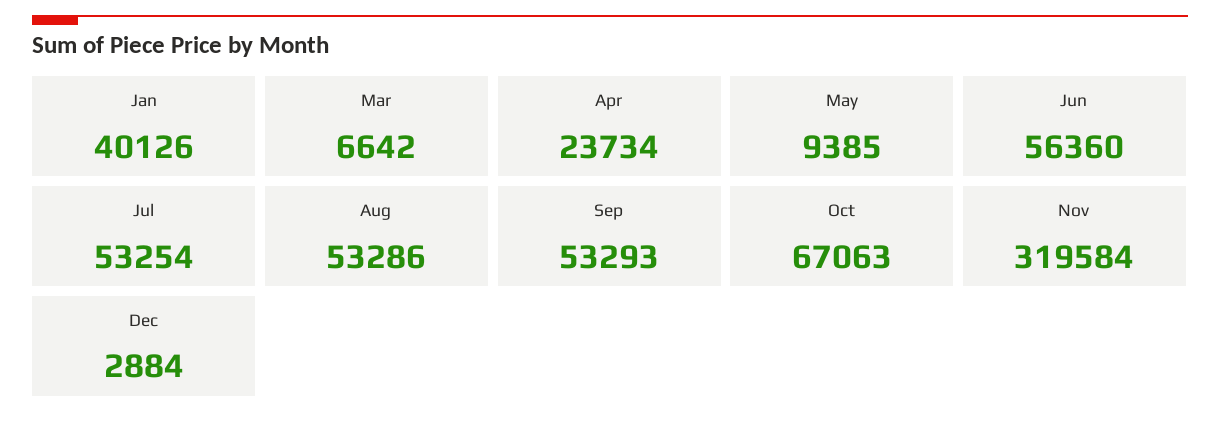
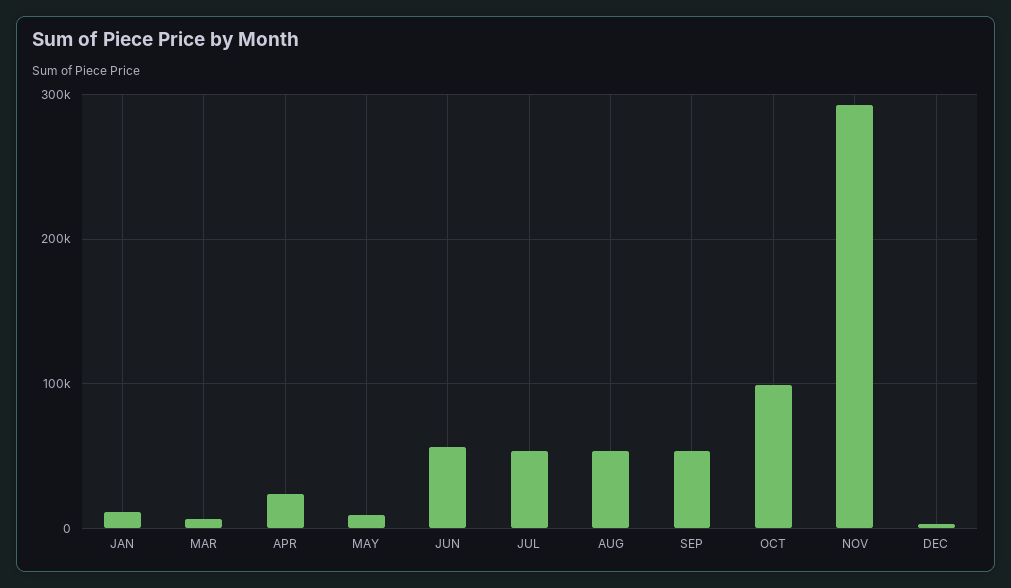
Jan: 40126 -> 10000
Oct: 67063 -> 100000
Nov: 319584 -> 290000

